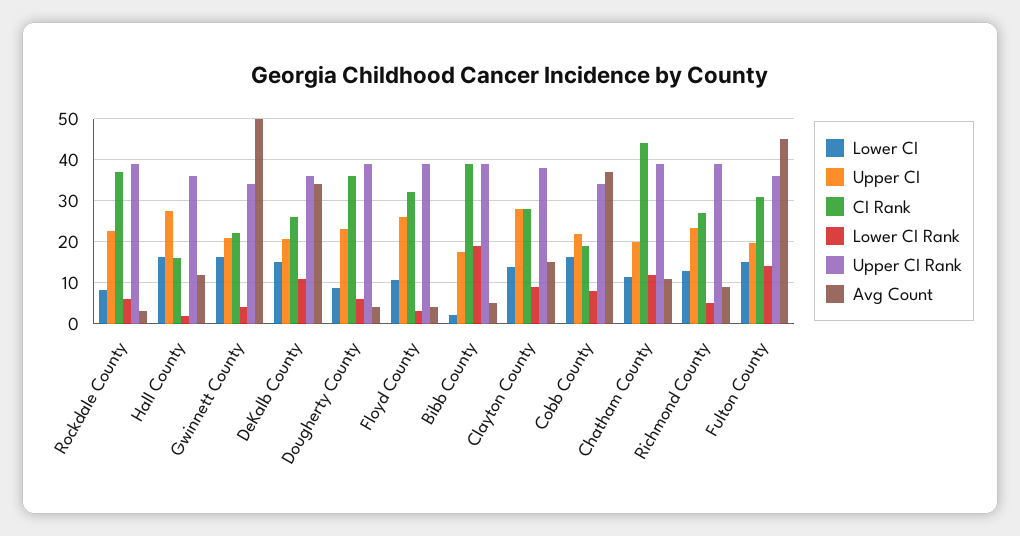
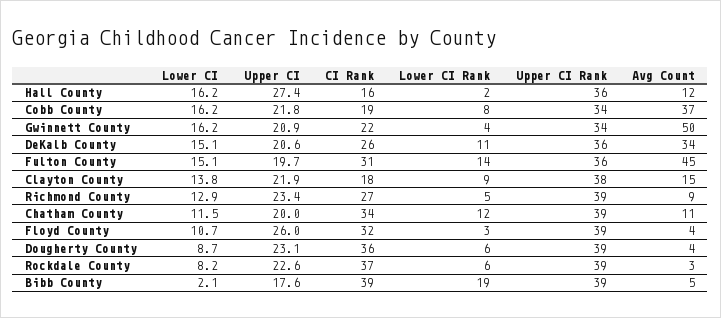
Upper CI, Clayton County: 28 -> 21.9
CI Rank, Clayton County: 28 -> 18
CI Rank, Chatham County: 44 -> 34

